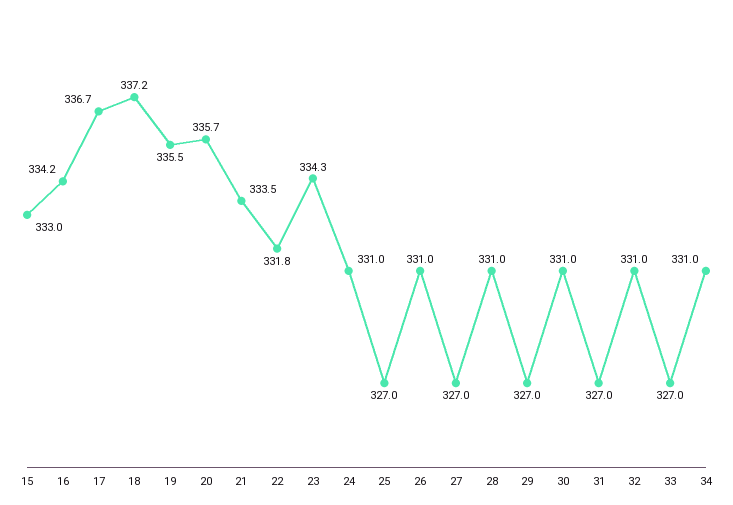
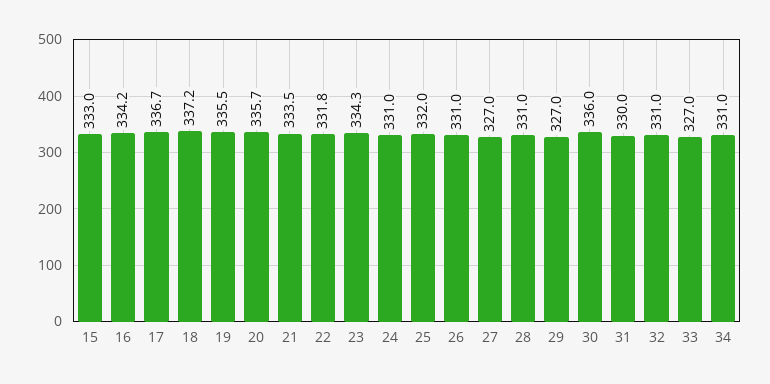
25: 327 -> 332
30: 331 -> 336
31: 327 -> 330

